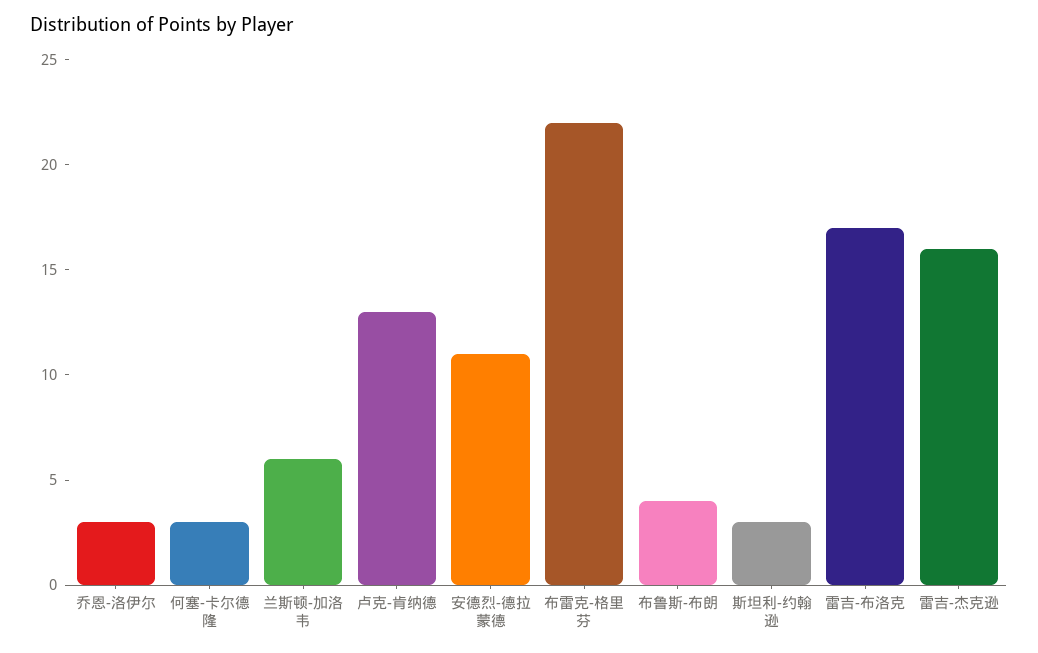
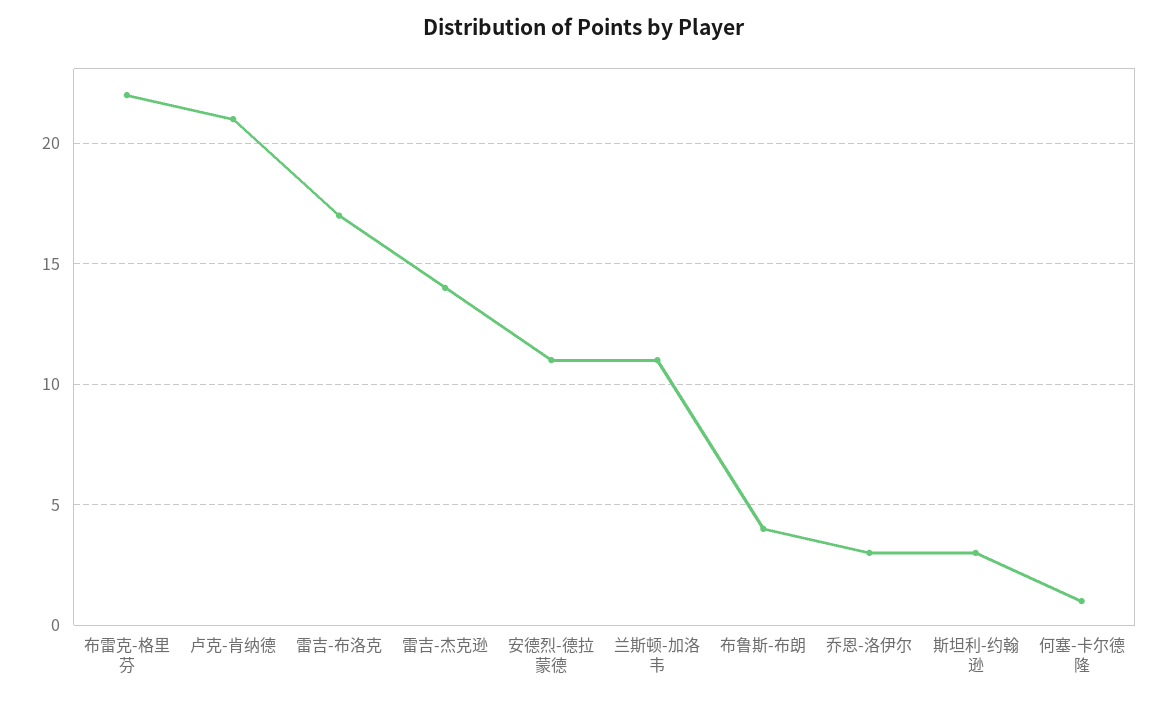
何塞-卡尔德隆: 3 -> 1
兰斯顿-加洛韦: 6 -> 11
卢克-肯纳德: 13 -> 21
雷吉-杰克逊: 16 -> 14

